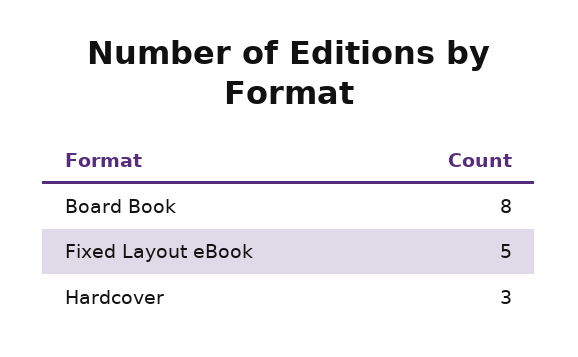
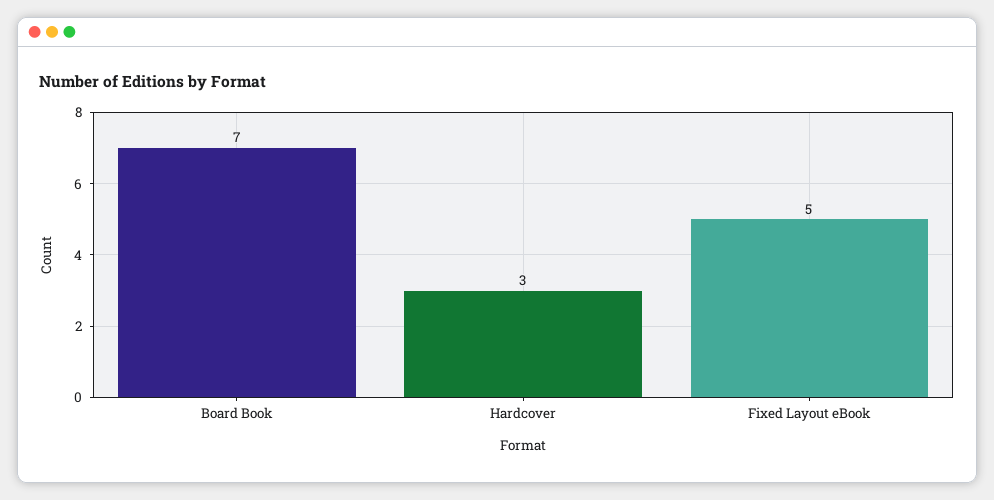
Board Book: 8 -> 7

